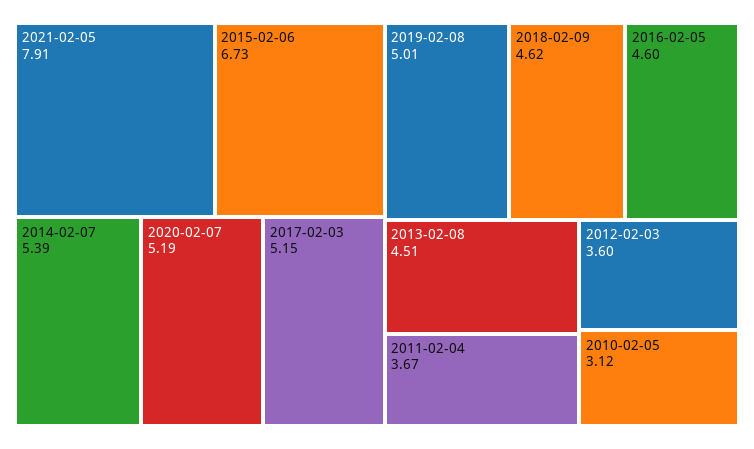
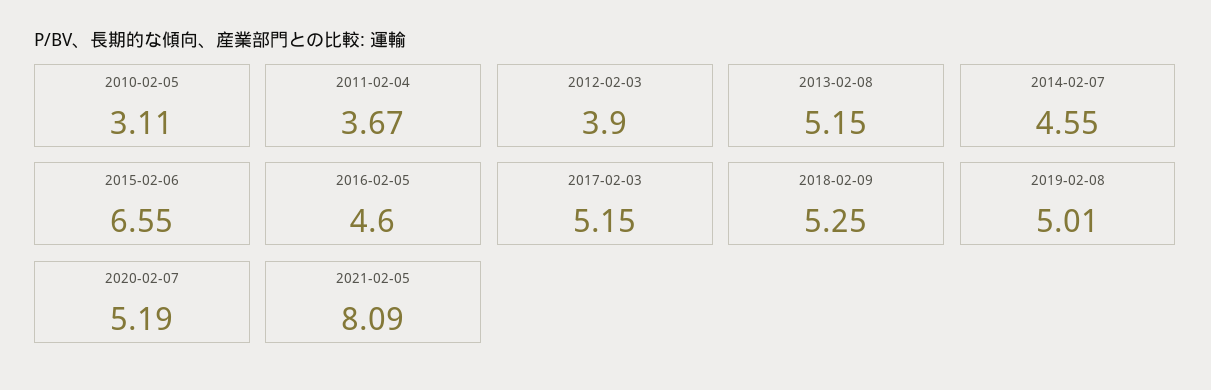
2021-02-05: 7.91 -> 8.09
2015-02-06: 6.73 -> 6.55
2014-02-07: 5.39 -> 4.55
2018-02-09: 4.62 -> 5.25
2013-02-08: 4.51 -> 5.15
2012-02-03: 3.6 -> 3.9
2010-02-05: 3.12 -> 3.11

